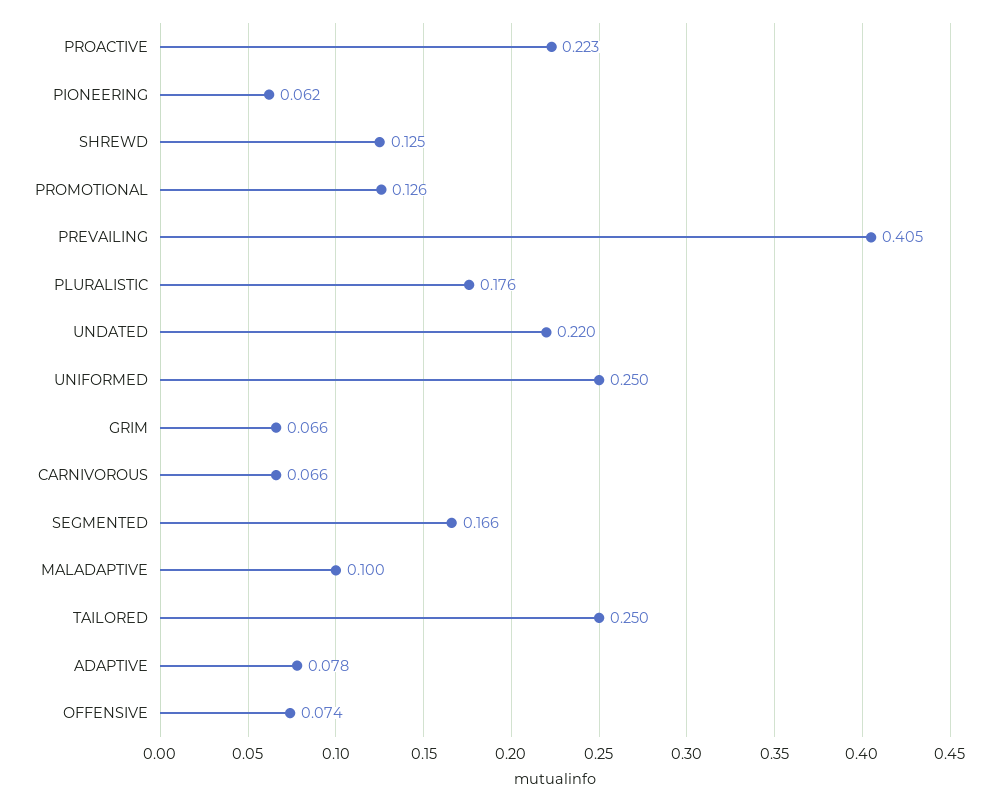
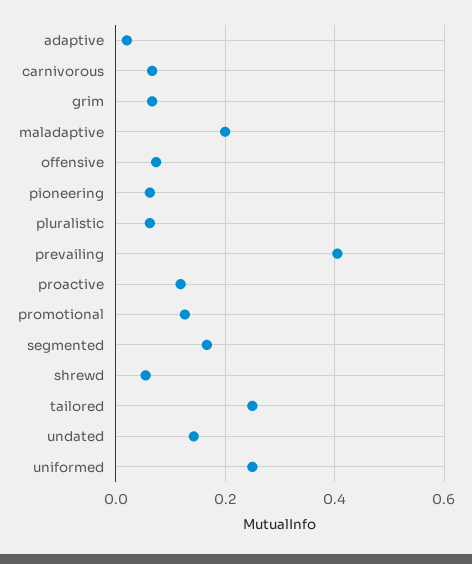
PROACTIVE: 0.223 -> 0.12
SHREWD: 0.125 -> 0.06
PLURALISTIC: 0.176 -> 0.06
UNDATED: 0.22 -> 0.14
MALADAPTIVE: 0.1 -> 0.2
ADAPTIVE: 0.078 -> 0.02

